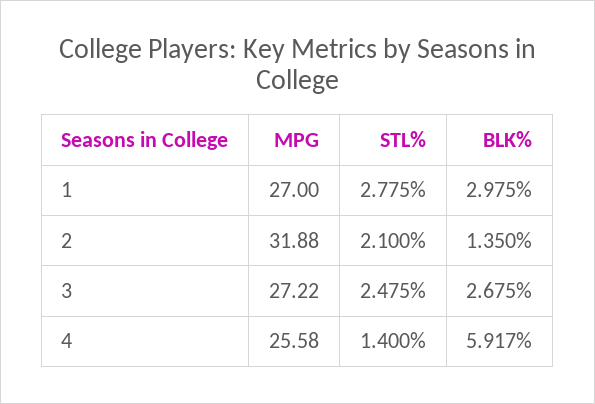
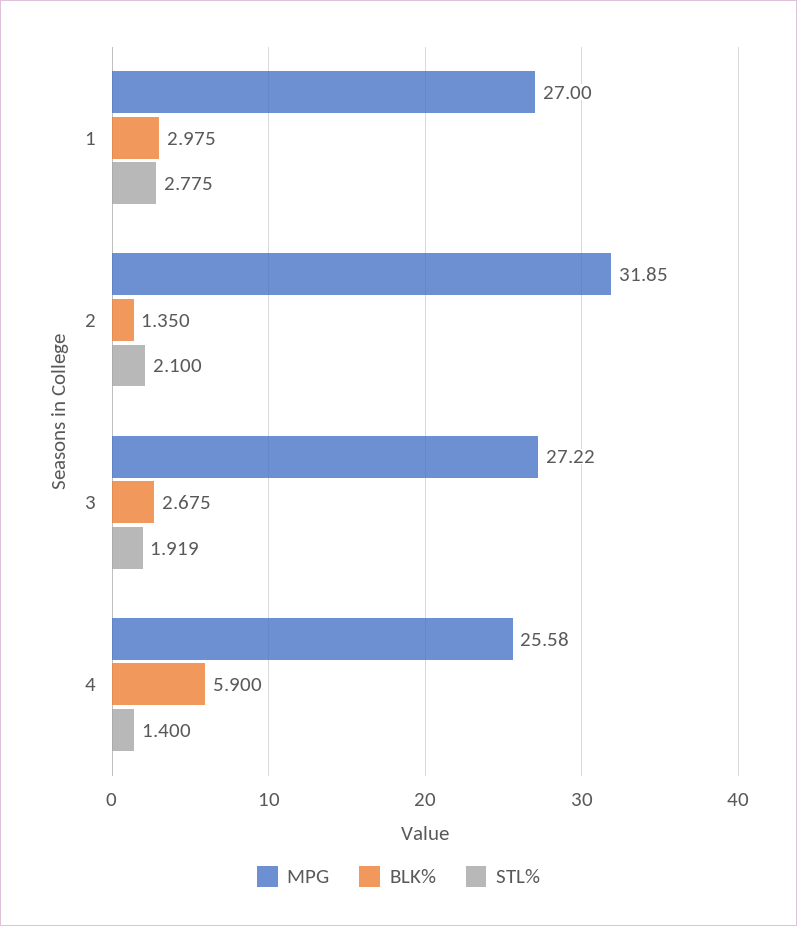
MPG, 2: 31.88 -> 31.85
STL%, 3: 2.475 -> 1.919
BLK%, 4: 5.917 -> 5.9

